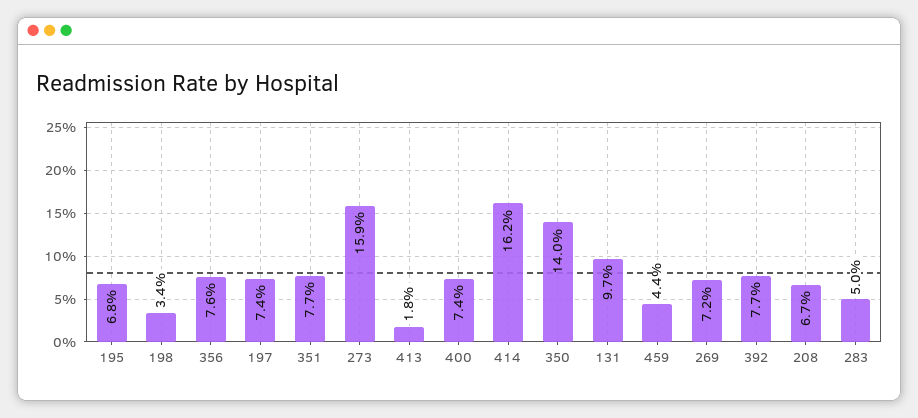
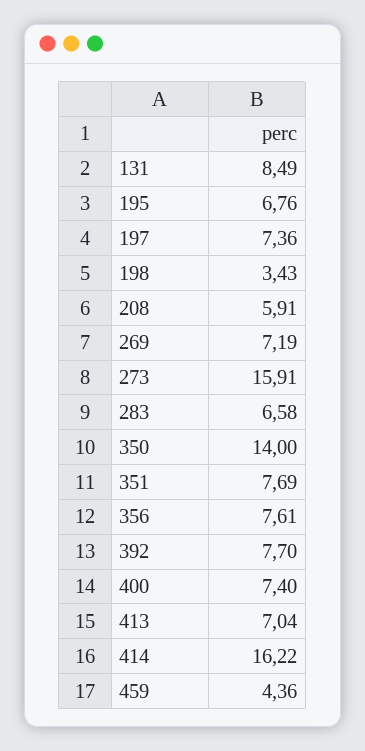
413: 1.8 -> 7.04
131: 9.7 -> 8.49
208: 6.7 -> 5.91
283: 5 -> 6.58

